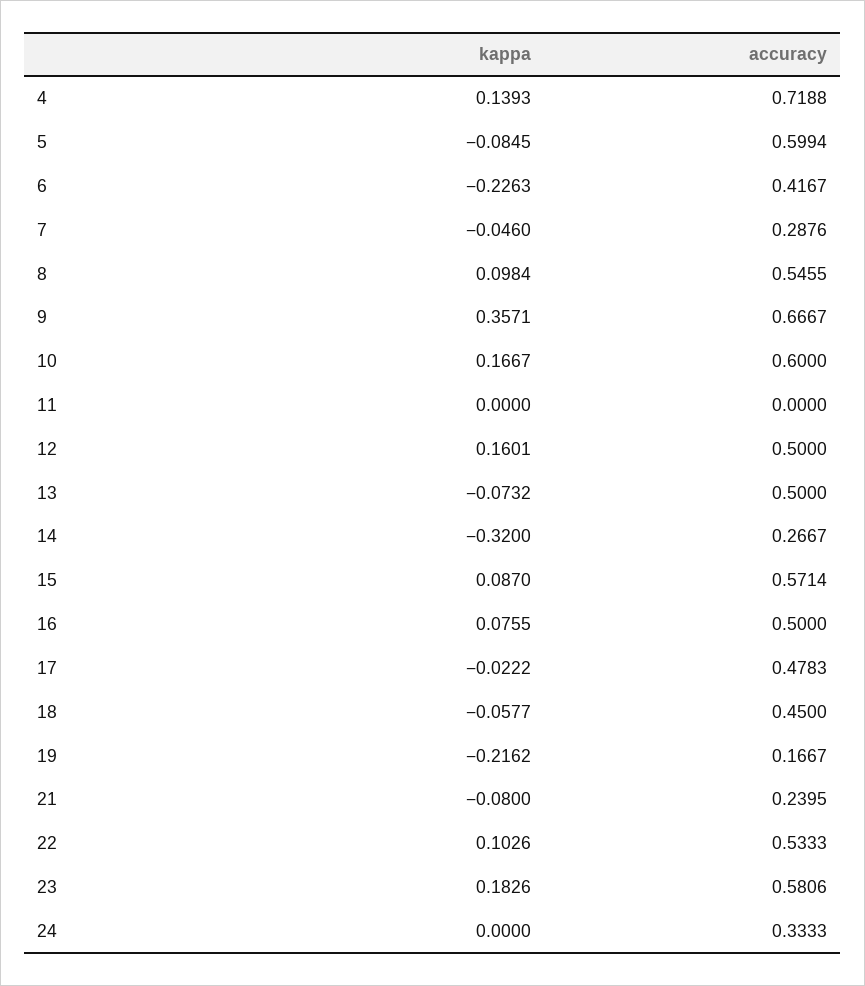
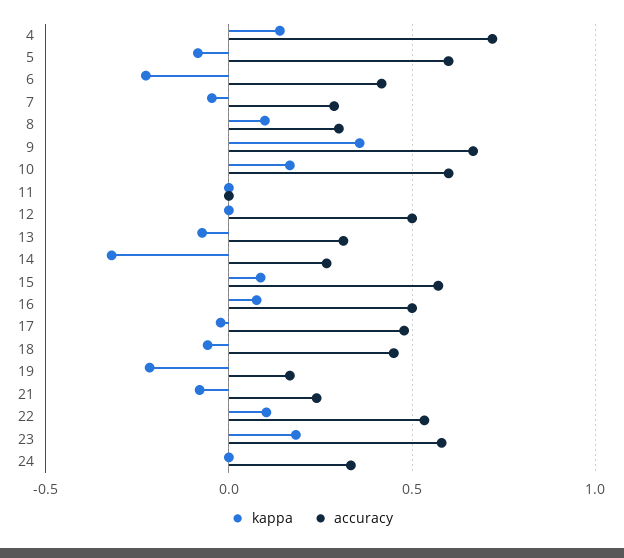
accuracy, 8: 0.5455 -> 0.3
kappa, 12: 0.1601 -> 0
accuracy, 13: 0.5 -> 0.3

